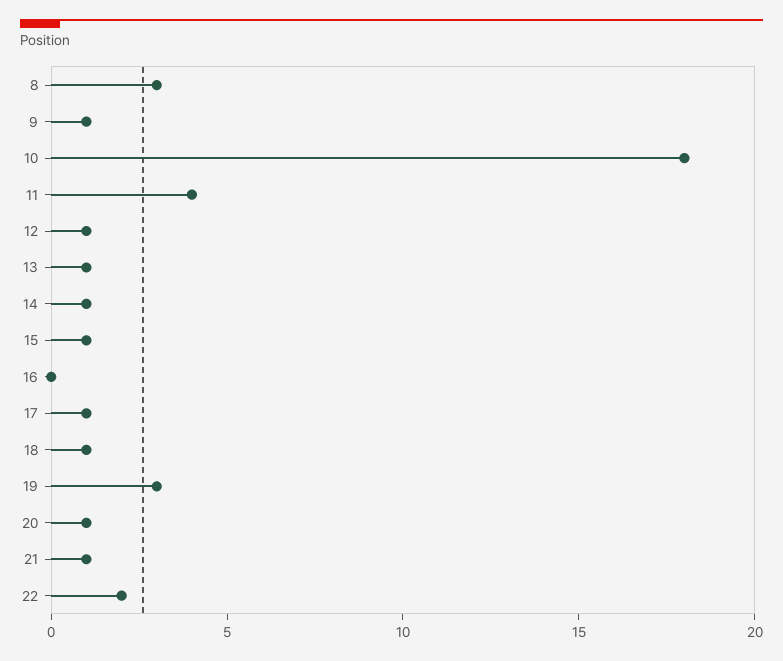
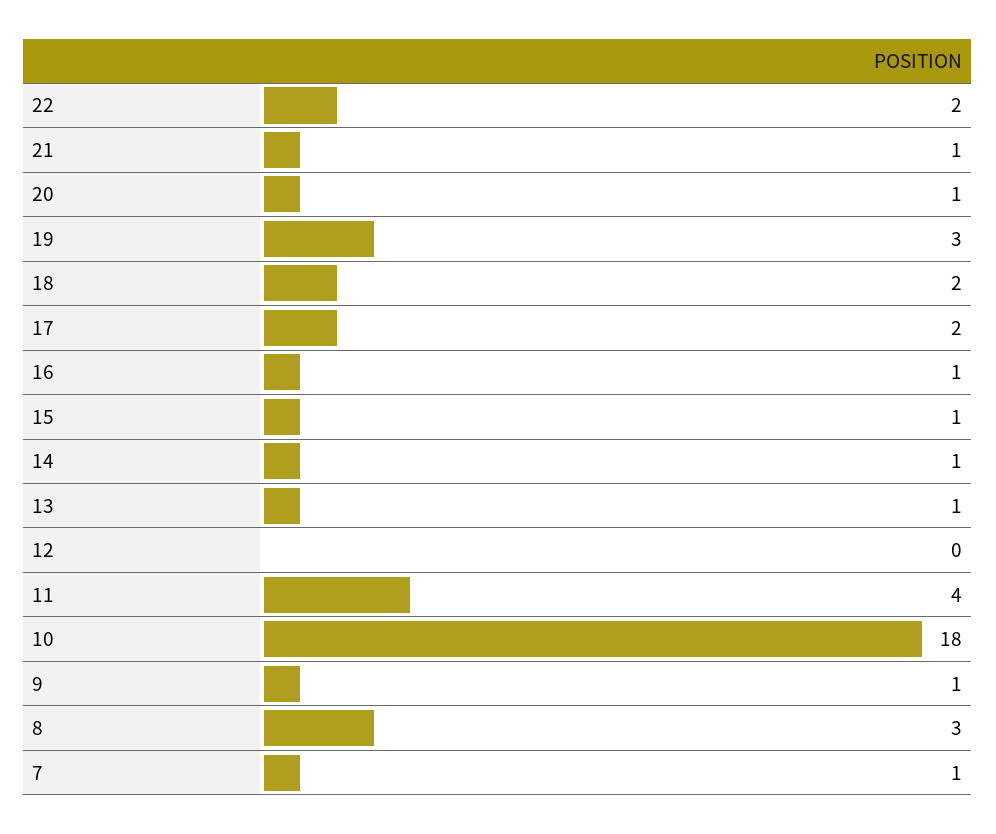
12: 1 -> 0
16: 0 -> 1
17: 1 -> 2
18: 1 -> 2
7: none -> 1

